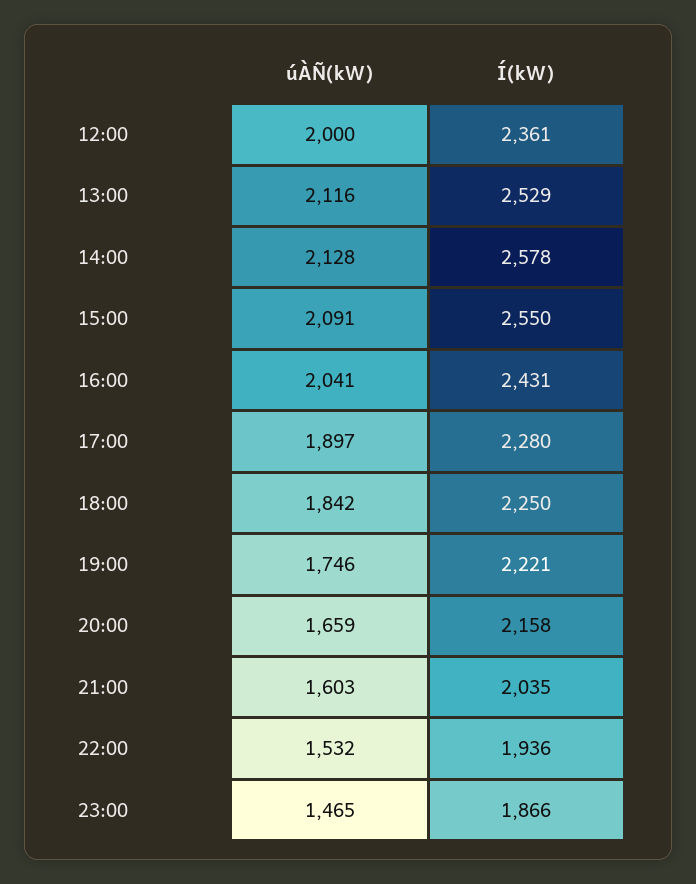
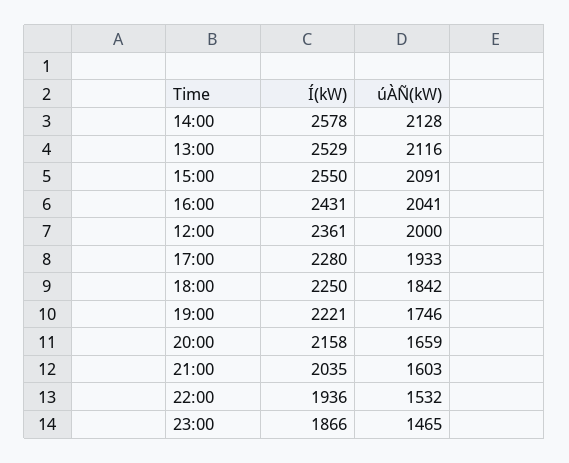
úÀÑ(kW), 17:00: 1897 -> 1933

